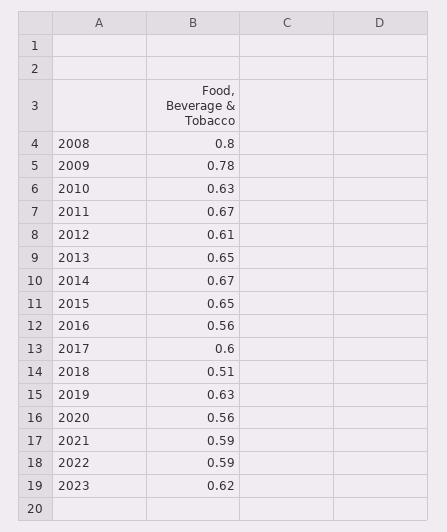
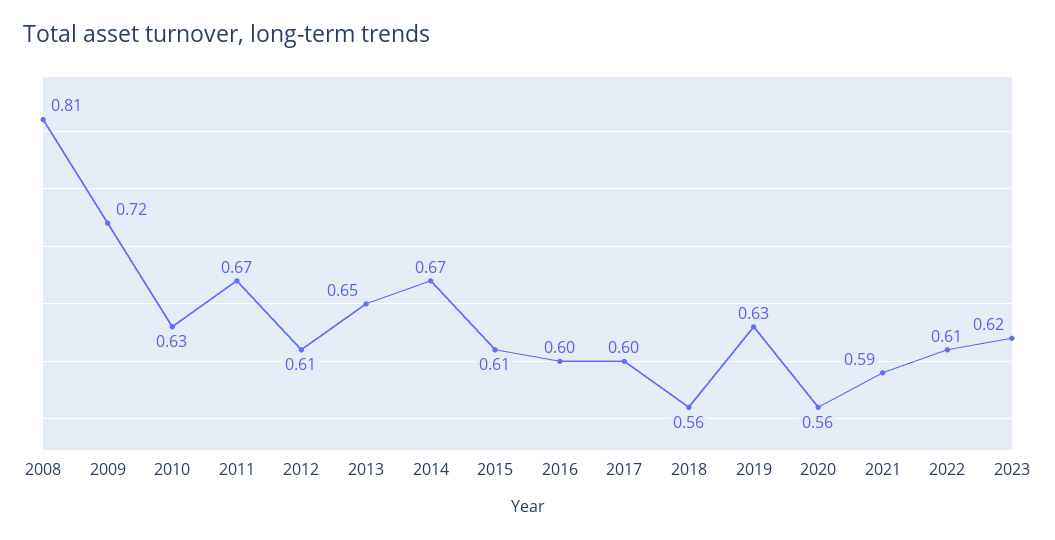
2008: 0.8 -> 0.81
2009: 0.78 -> 0.72
2015: 0.65 -> 0.61
2016: 0.56 -> 0.6
2018: 0.51 -> 0.56
2022: 0.59 -> 0.61

